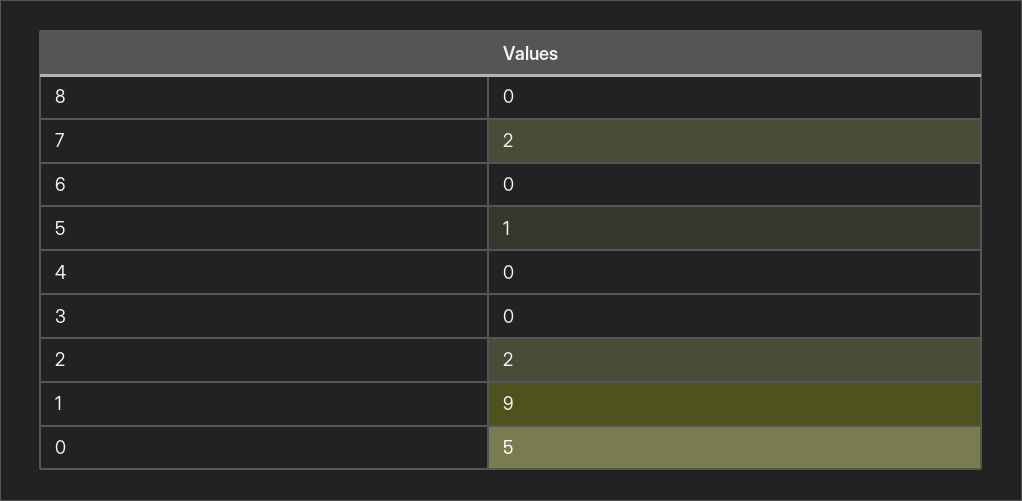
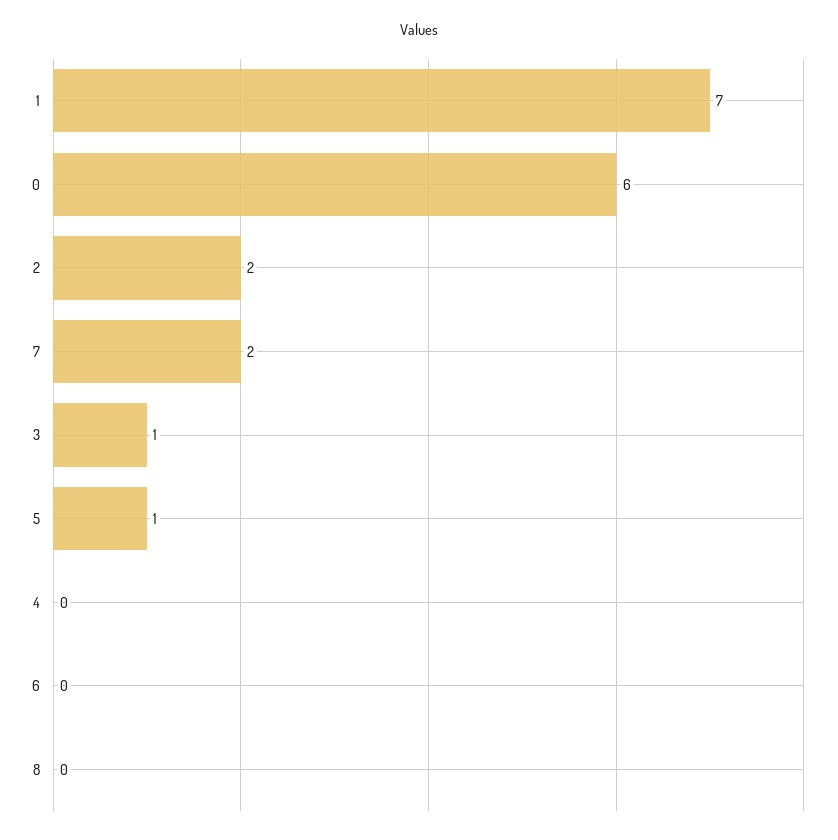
3: 0 -> 1
1: 9 -> 7
0: 5 -> 6

